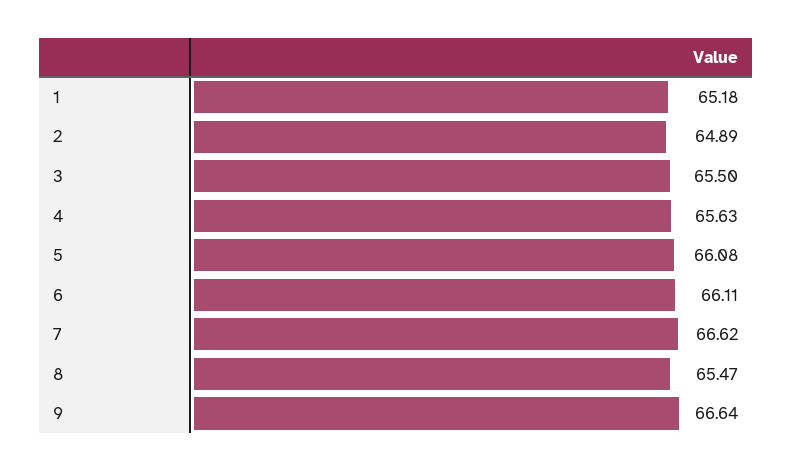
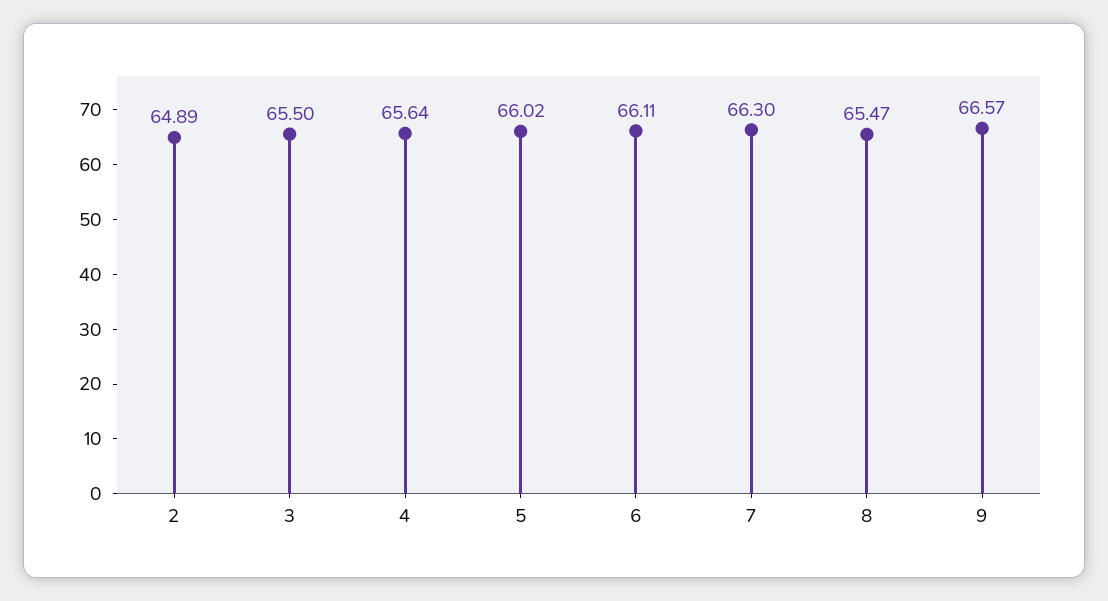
1: 65.18 -> none
4: 65.63 -> 65.64
5: 66.08 -> 66.02
7: 66.62 -> 66.3
9: 66.64 -> 66.57

